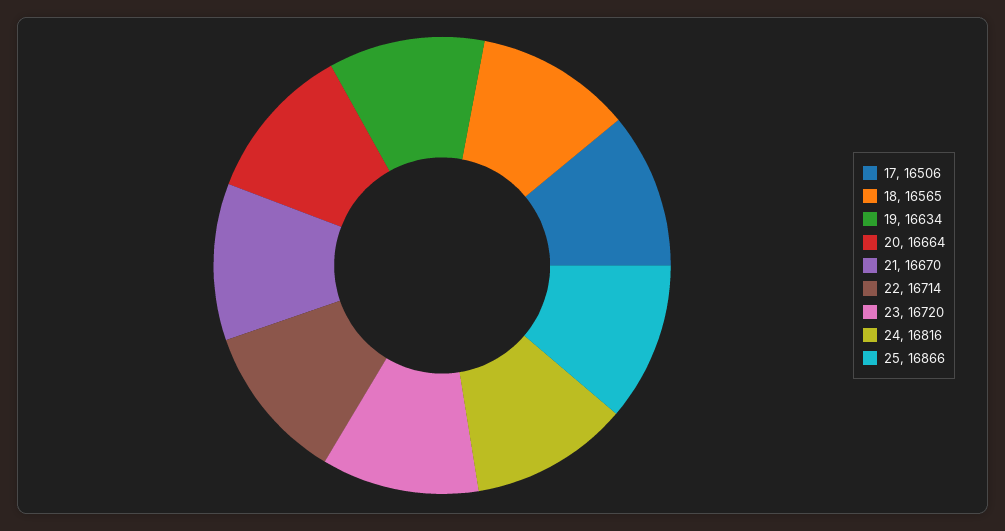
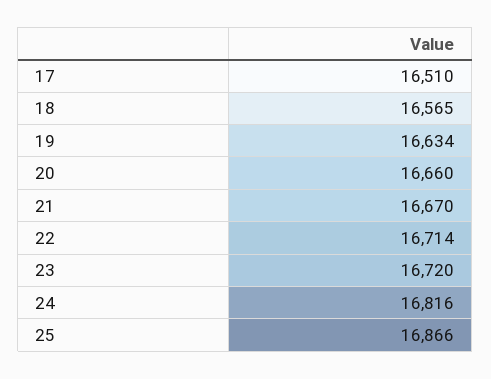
17: 16506 -> 16510
20: 16664 -> 16660

